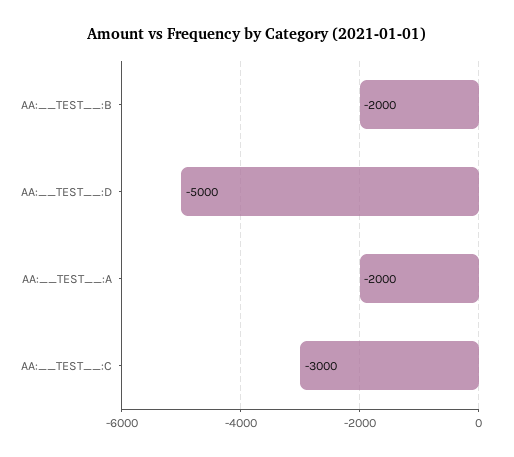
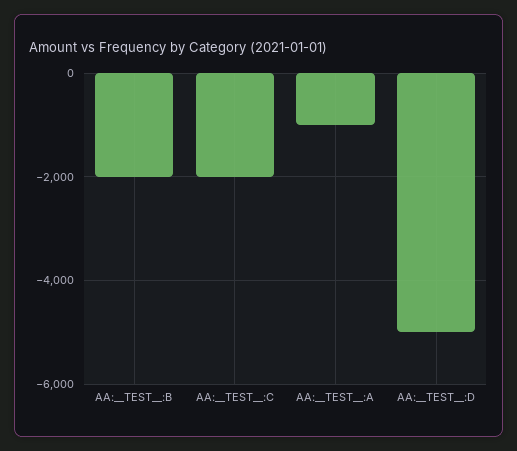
AA:__TEST__:A: -2000 -> -1000
AA:__TEST__:C: -3000 -> -2000

